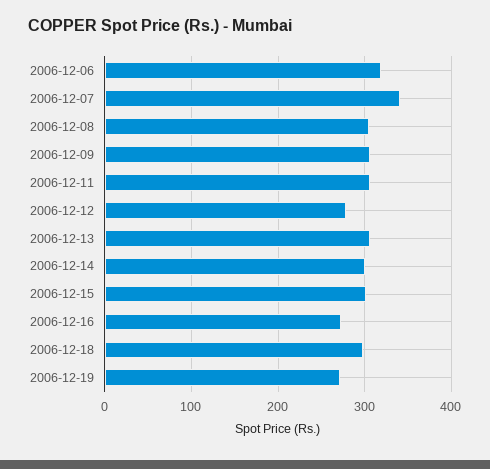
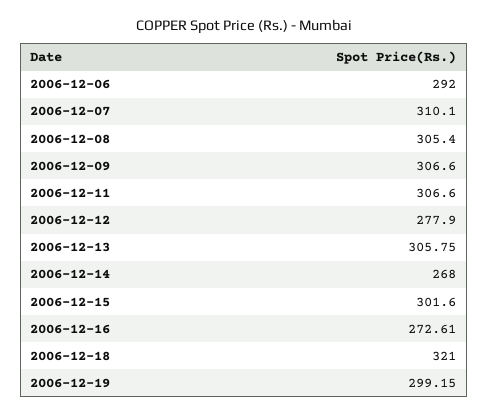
2006-12-06: 320 -> 292
2006-12-07: 340 -> 310.1
2006-12-14: 300 -> 268
2006-12-18: 300 -> 321
2006-12-19: 270 -> 299.15

